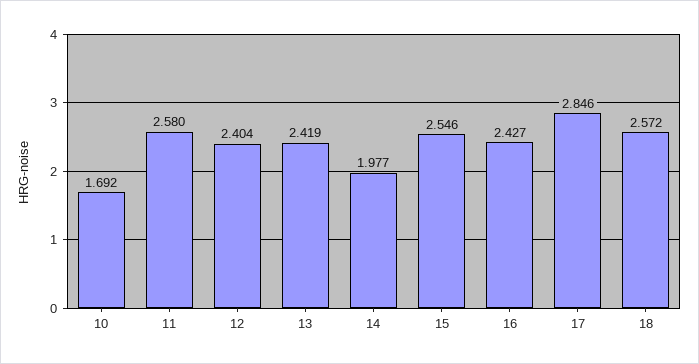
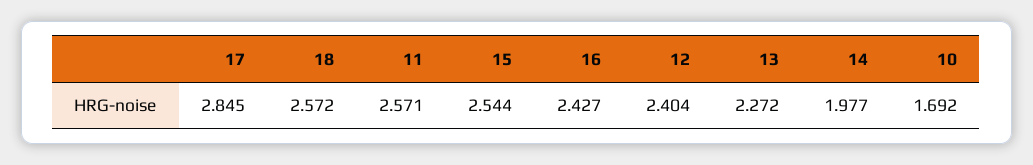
11: 2.58 -> 2.571
13: 2.419 -> 2.272
15: 2.546 -> 2.544
17: 2.846 -> 2.845

